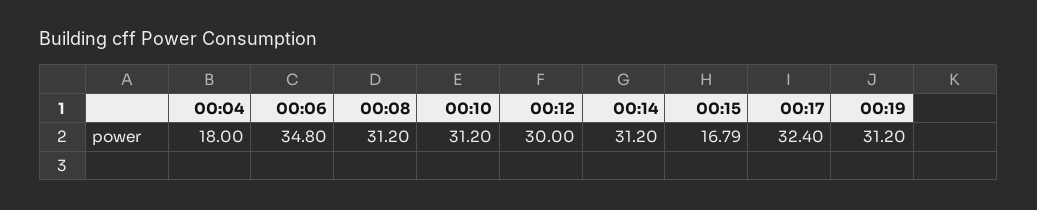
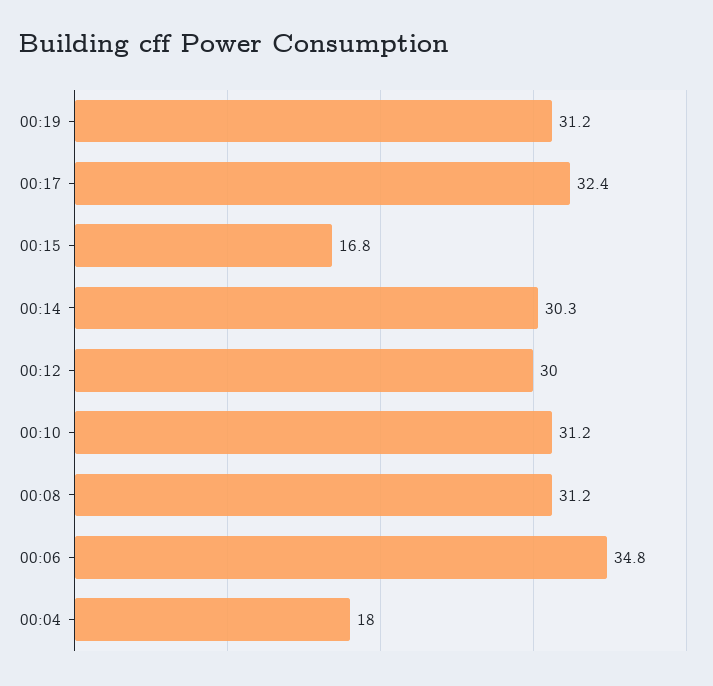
00:14: 31.2 -> 30.3

